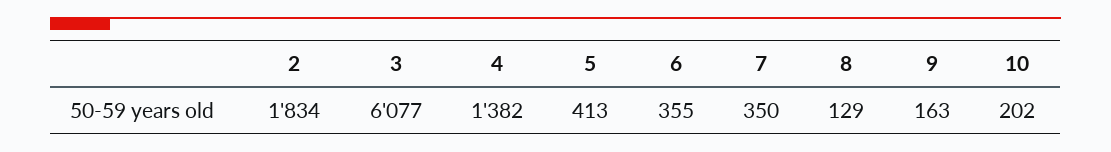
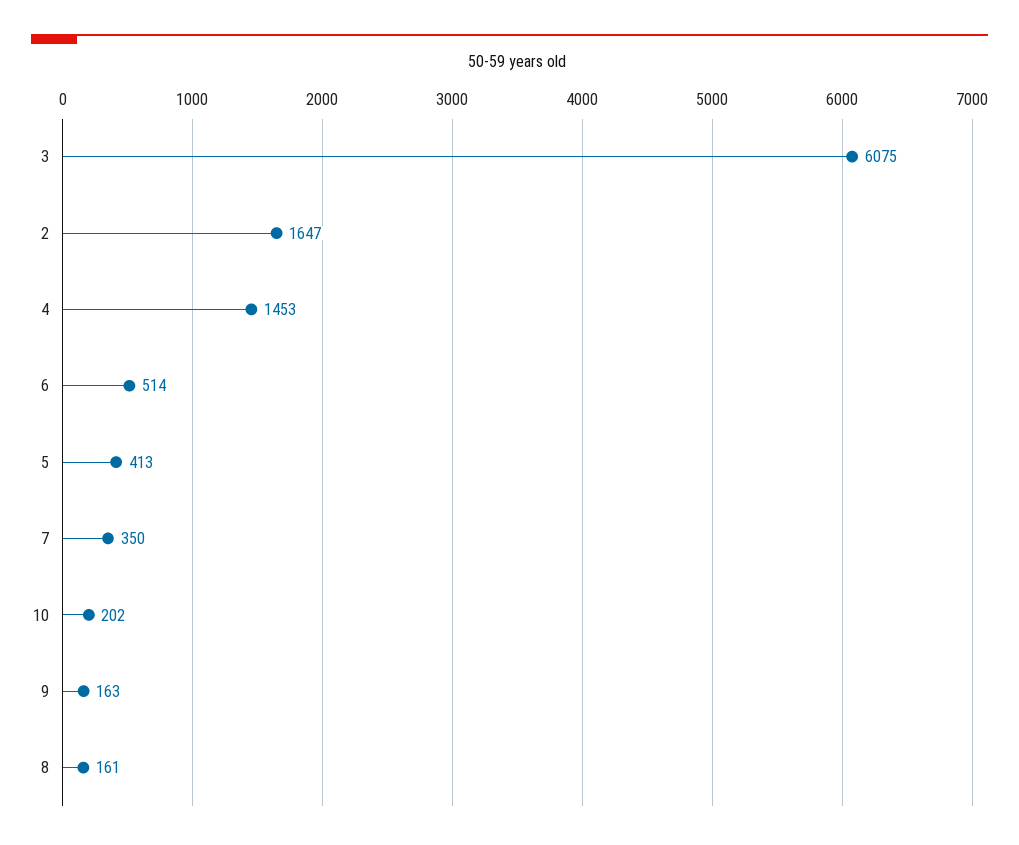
2: 1834 -> 1647
3: 6077 -> 6075
4: 1382 -> 1453
6: 355 -> 514
8: 129 -> 161

